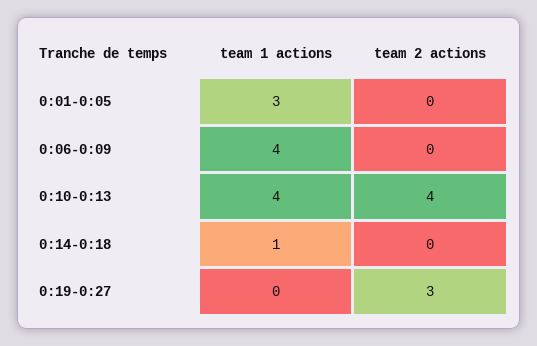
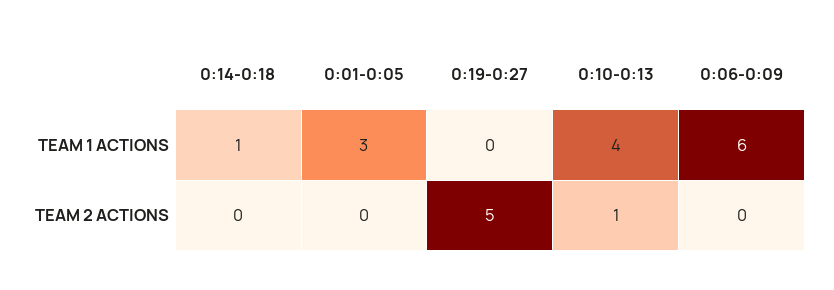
team 1 actions, 0:06-0:09: 4 -> 6
team 2 actions, 0:10-0:13: 4 -> 1
team 2 actions, 0:19-0:27: 3 -> 5

